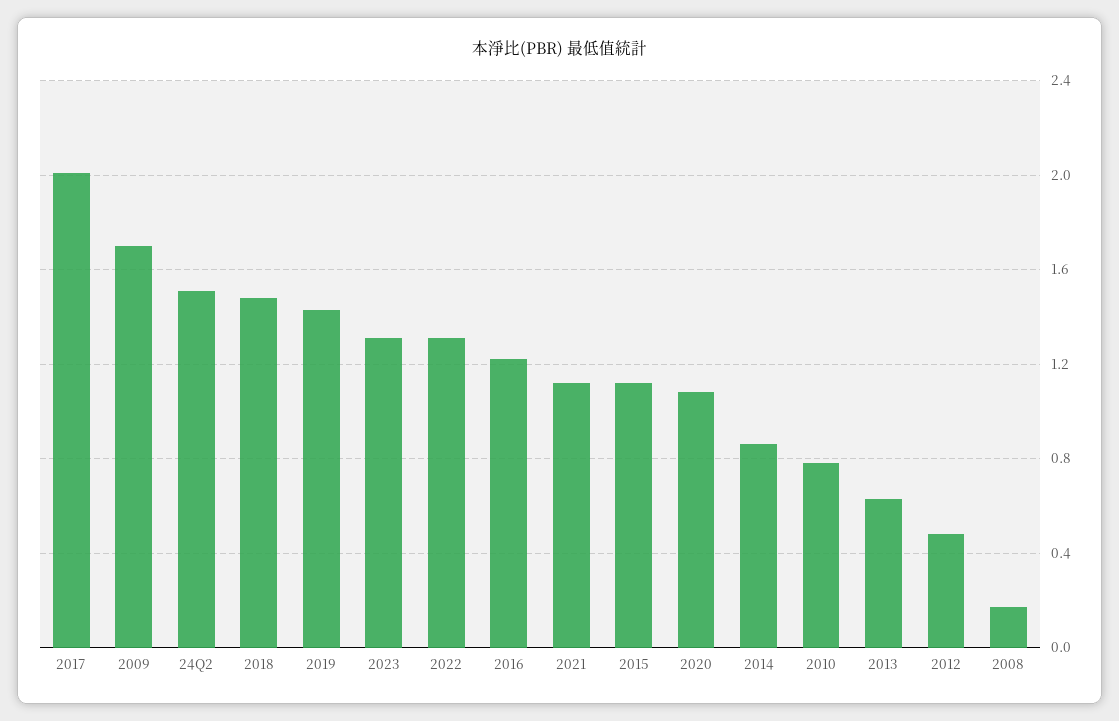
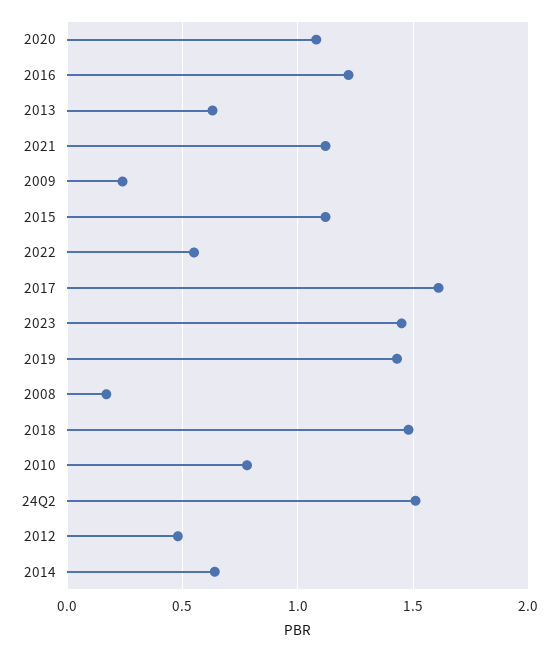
2017: 2 -> 1.6
2009: 1.7 -> 0.25
2023: 1.3 -> 1.45
2022: 1.3 -> 0.55
2014: 0.85 -> 0.65

